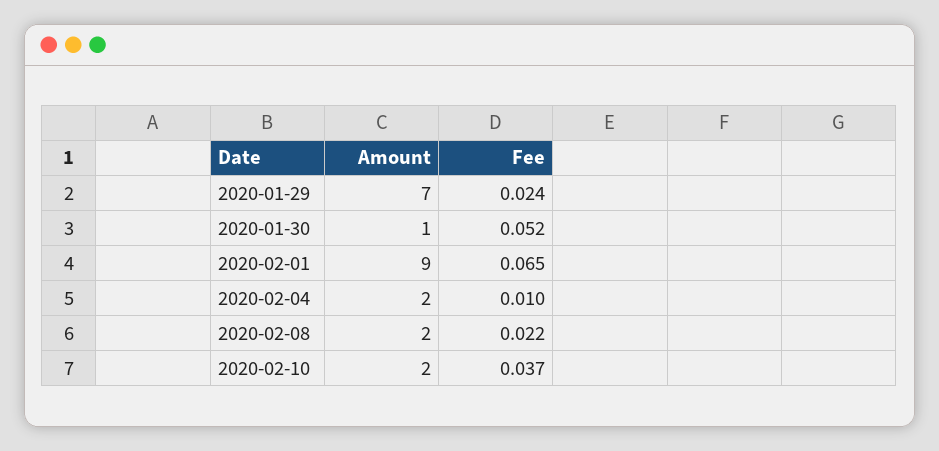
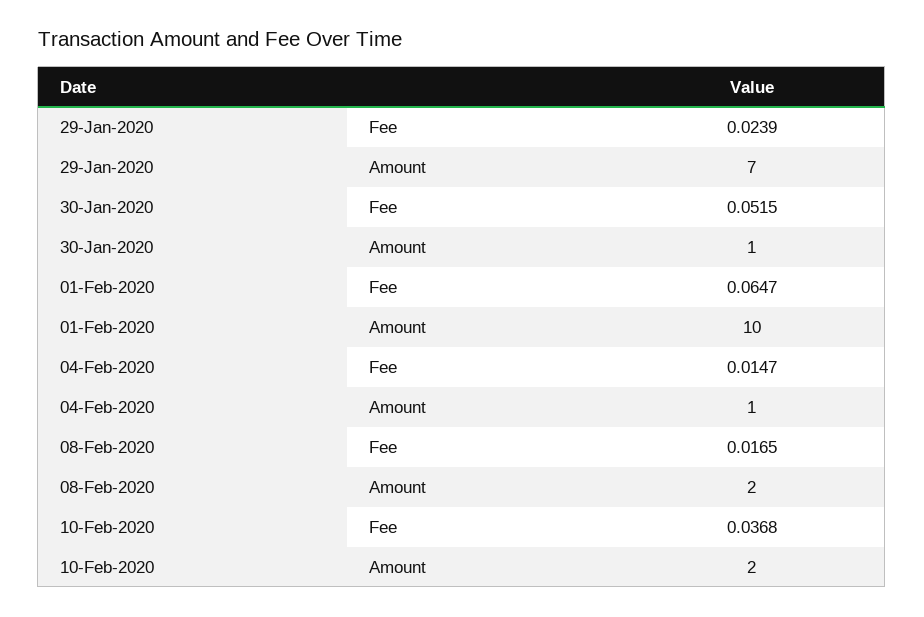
Amount, 2020-02-01: 9 -> 10
Amount, 2020-02-04: 2 -> 1
Fee, 2020-02-04: 0.01 -> 0.0147
Fee, 2020-02-08: 0.022 -> 0.0165

